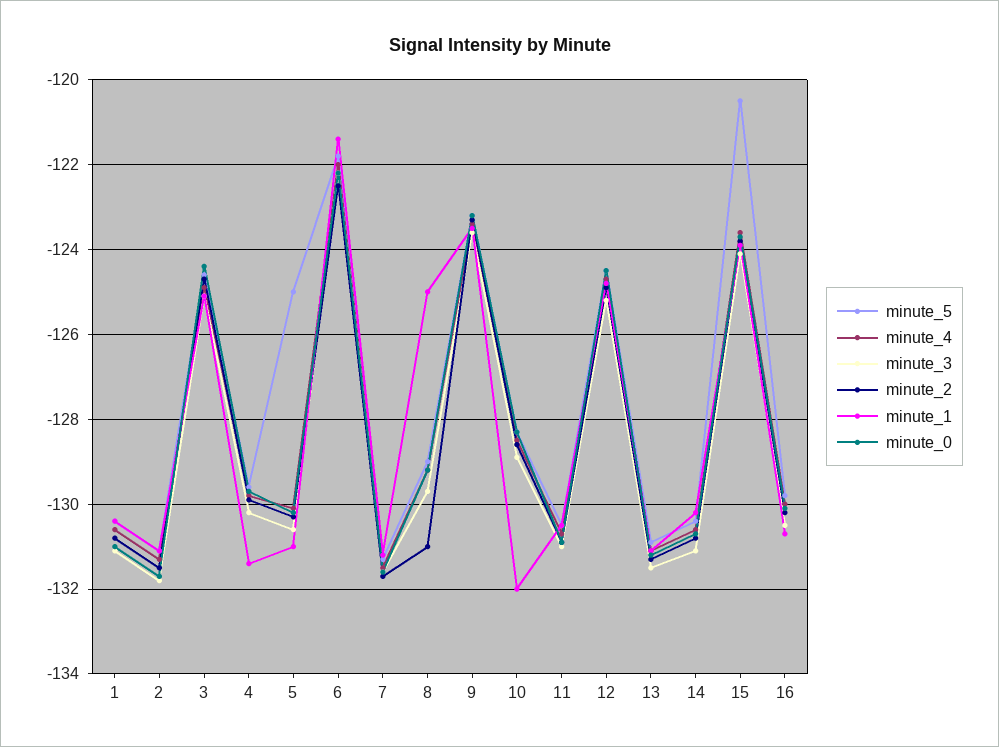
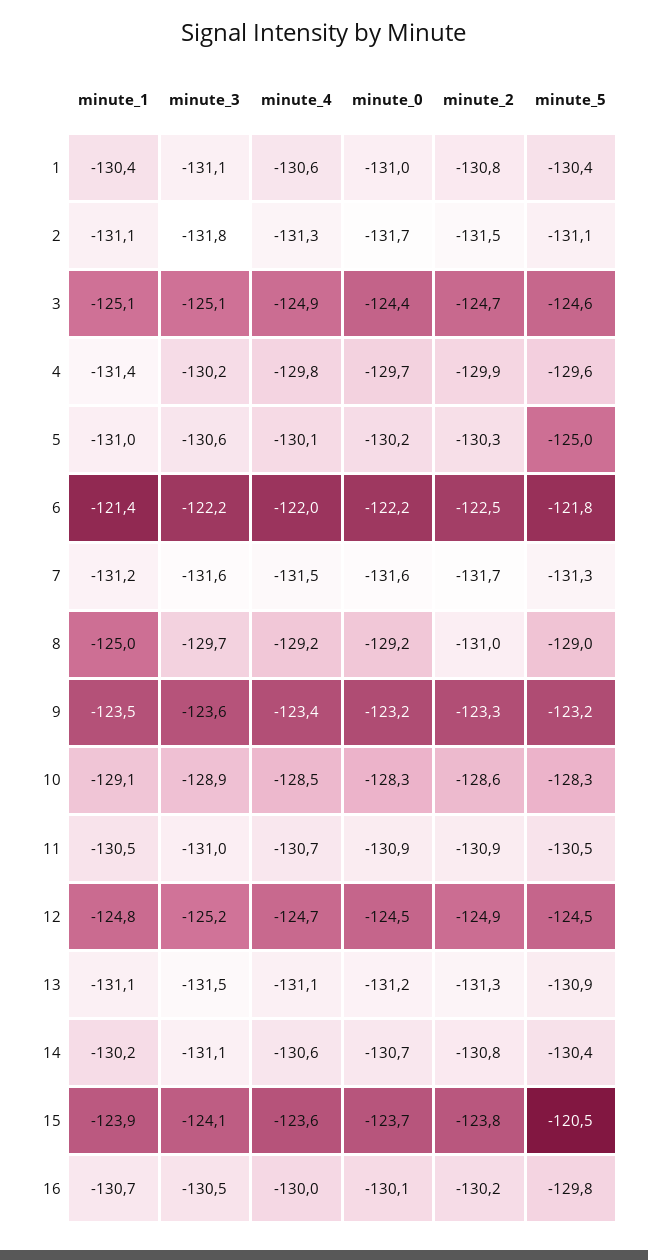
minute_1, 10: -132 -> -129.1

